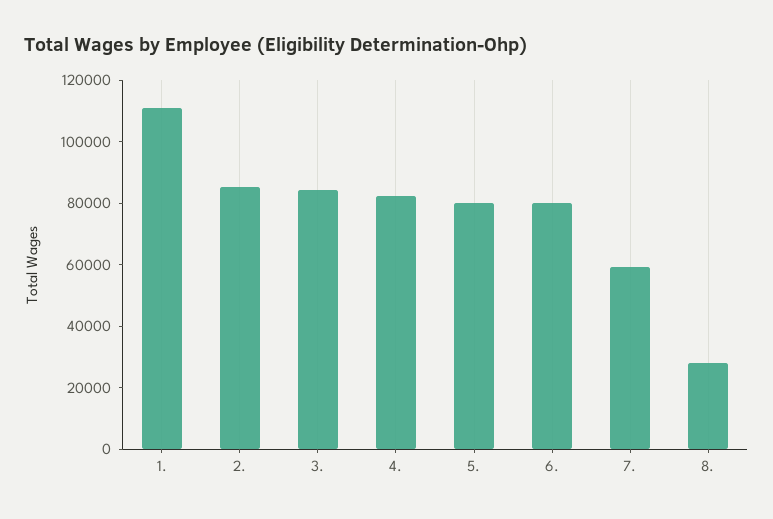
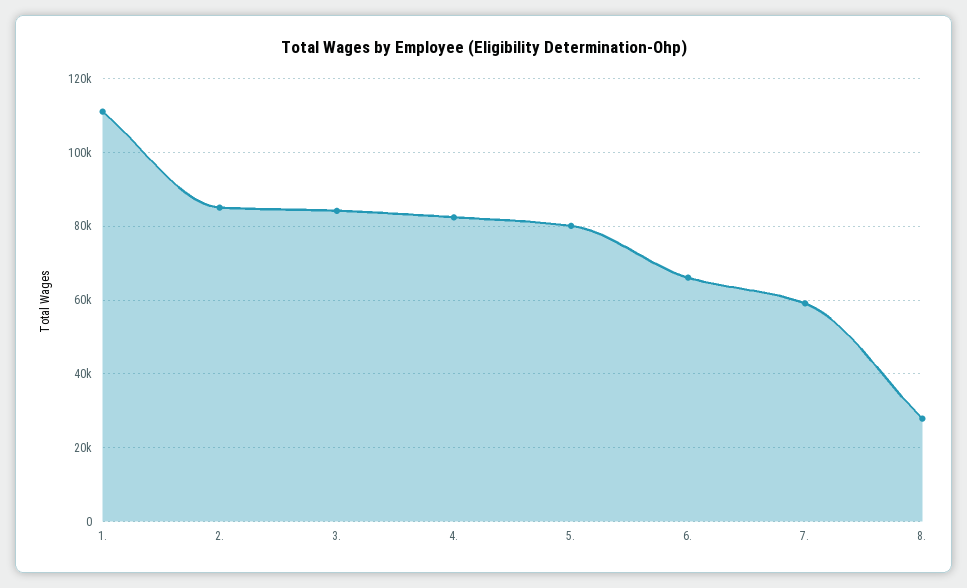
6.: 80000 -> 66000

